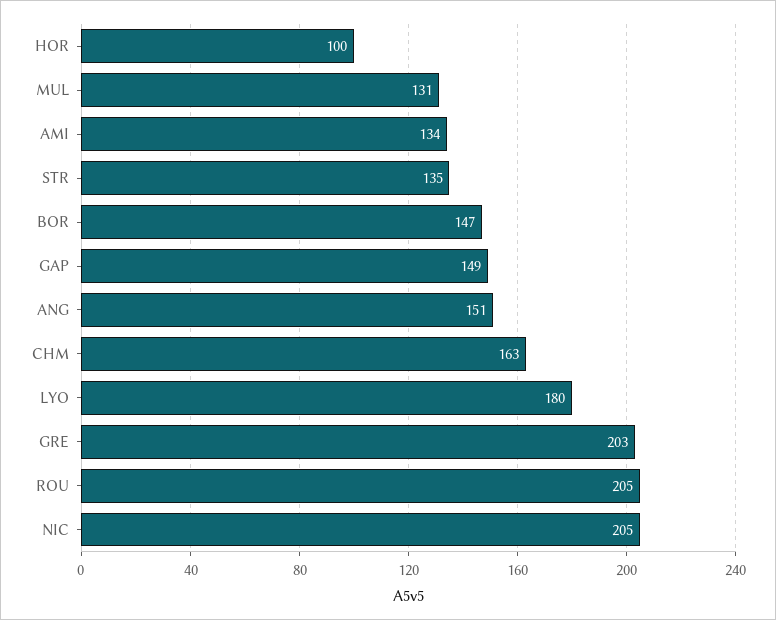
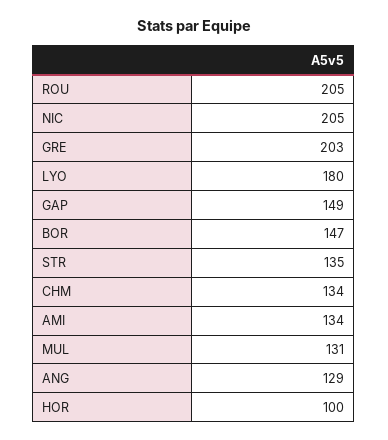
ANG: 151 -> 129
CHM: 163 -> 134

